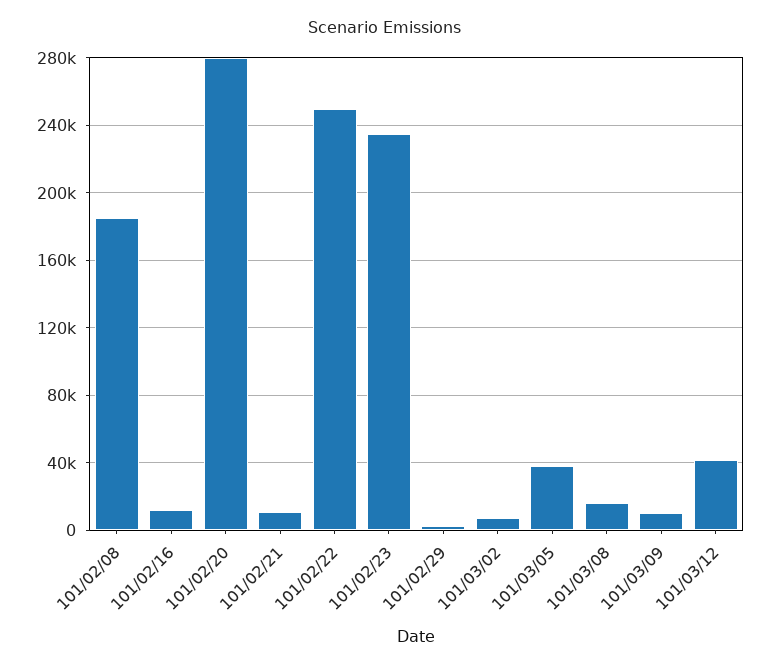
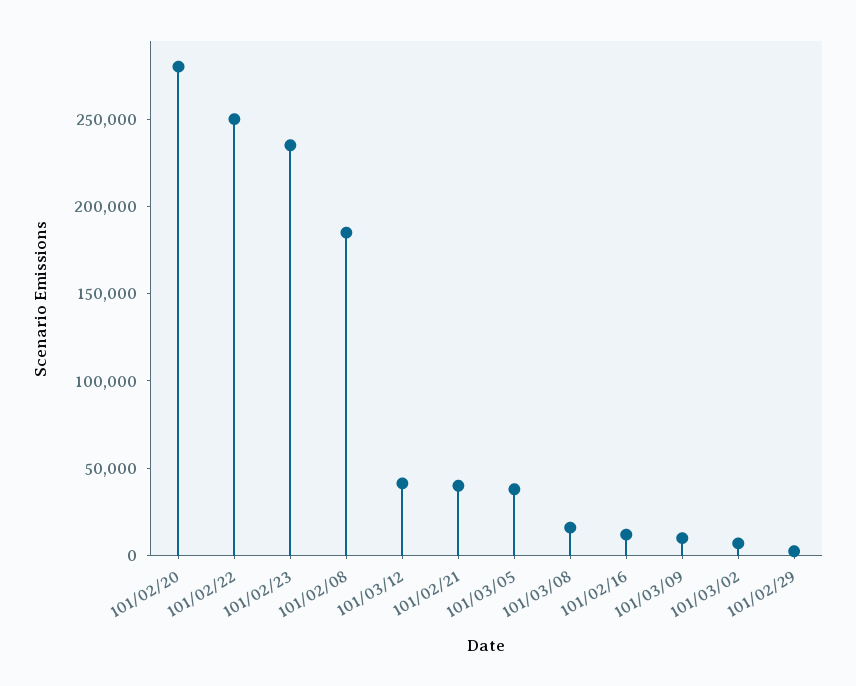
101/02/21: 10000 -> 40000

